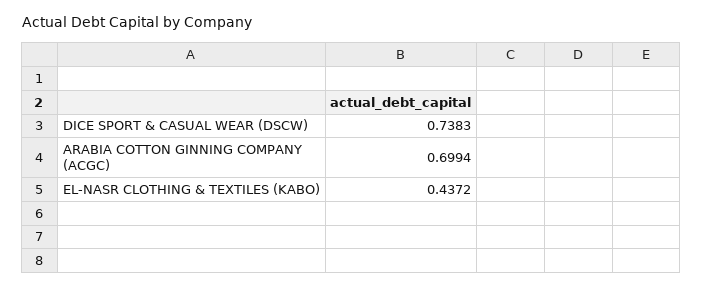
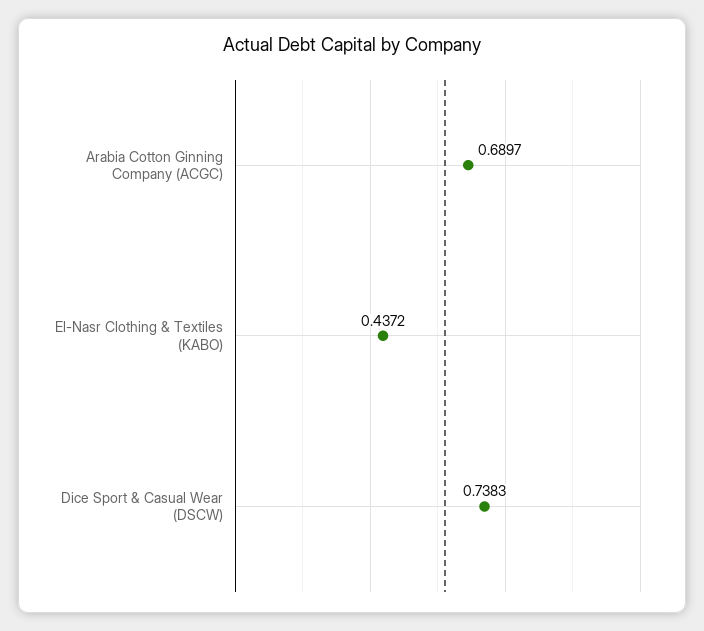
ARABIA COTTON GINNING COMPANY (ACGC): 0.6994 -> 0.6897

